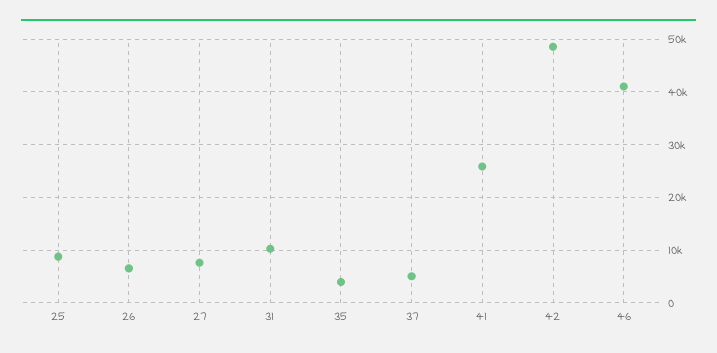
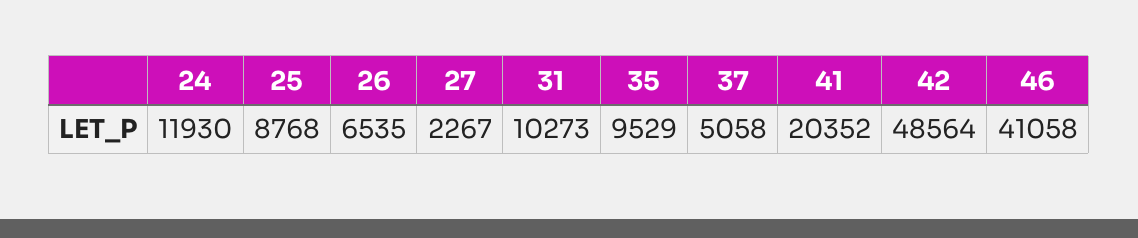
27: 8000 -> 2267
35: 4000 -> 9529
41: 26000 -> 20352
24: none -> 11930

